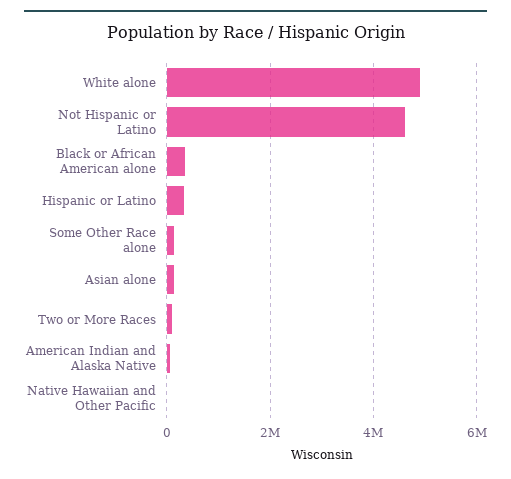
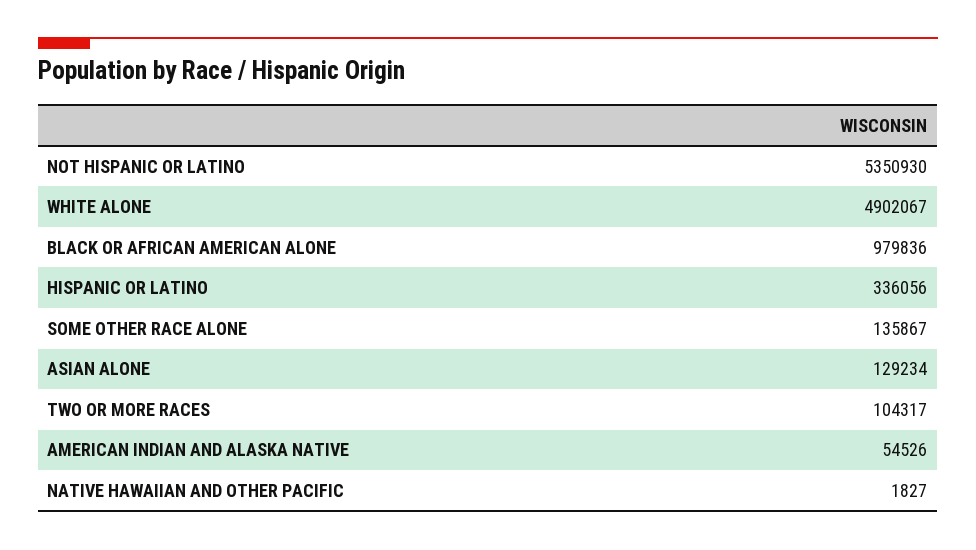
Not Hispanic or Latino: 4600000 -> 5350930
Black or African American alone: 400000 -> 979836

